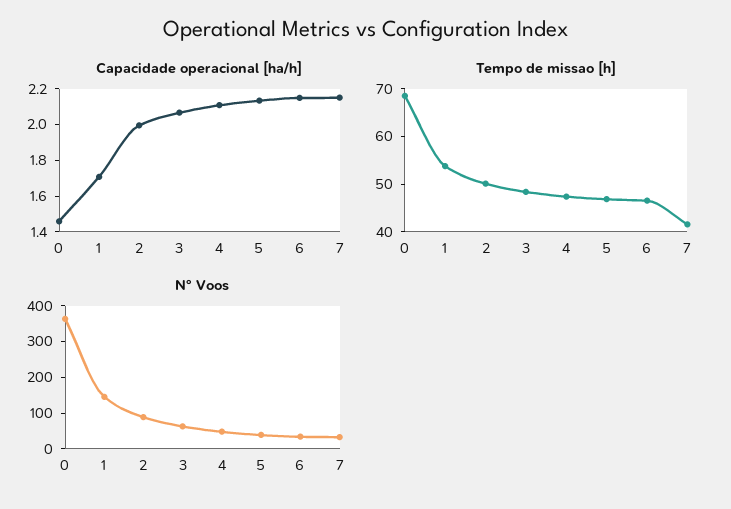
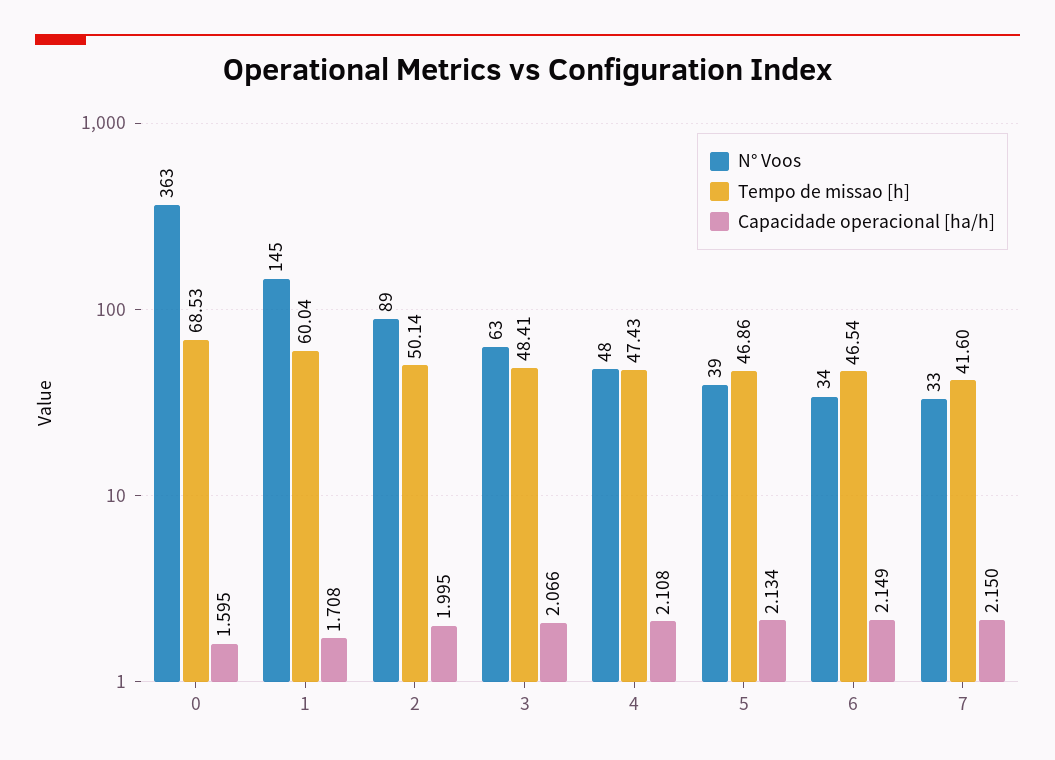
Capacidade operacional [ha/h], 0: 1.45 -> 1.595
Tempo de missao [h], 1: 54 -> 60.04

